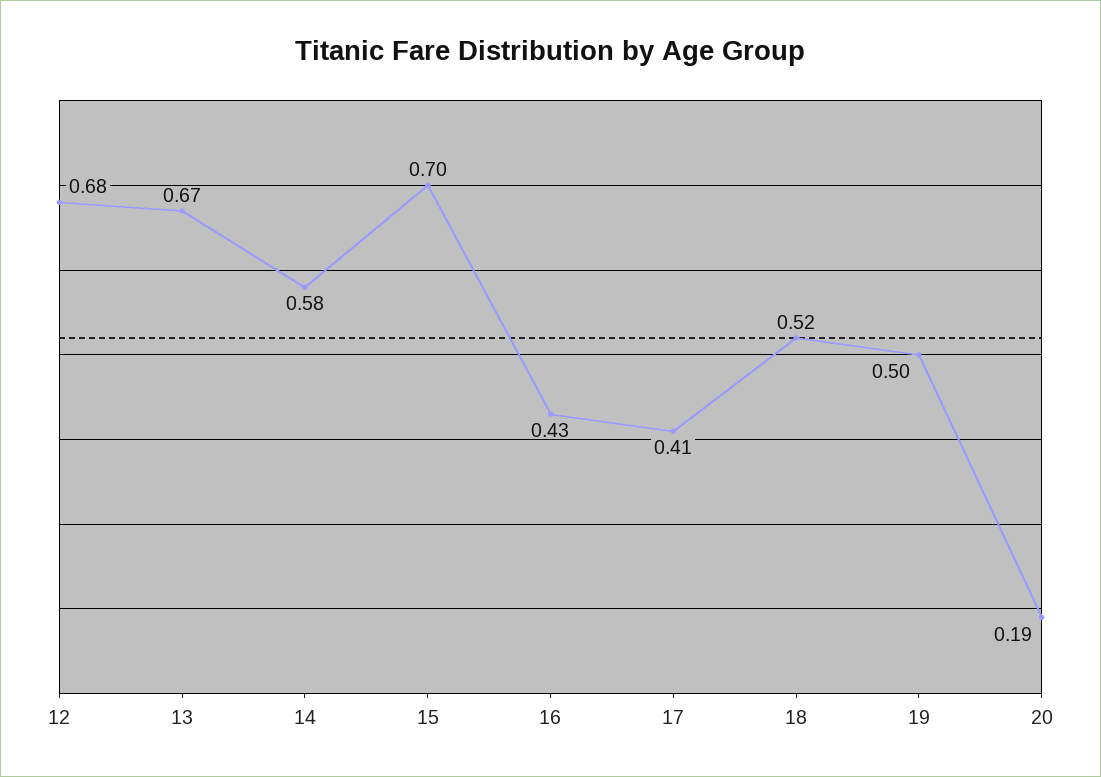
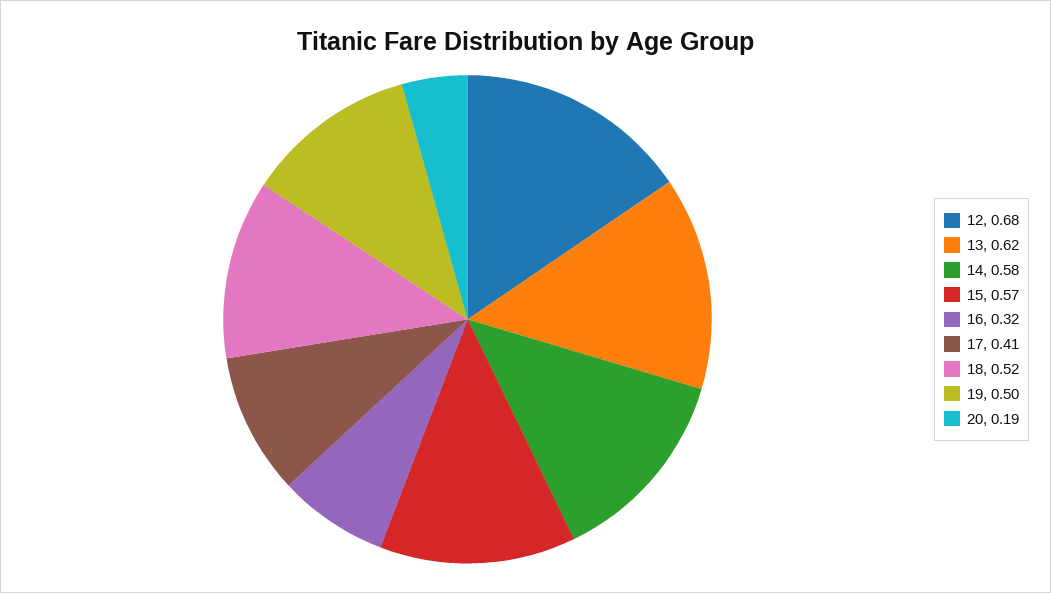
13: 0.67 -> 0.62
15: 0.7 -> 0.57
16: 0.43 -> 0.32

